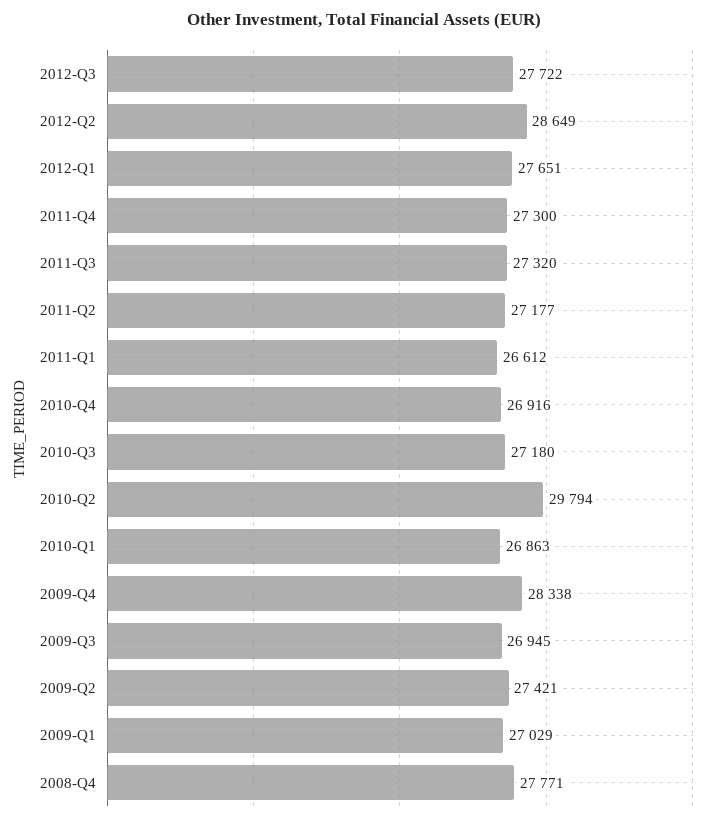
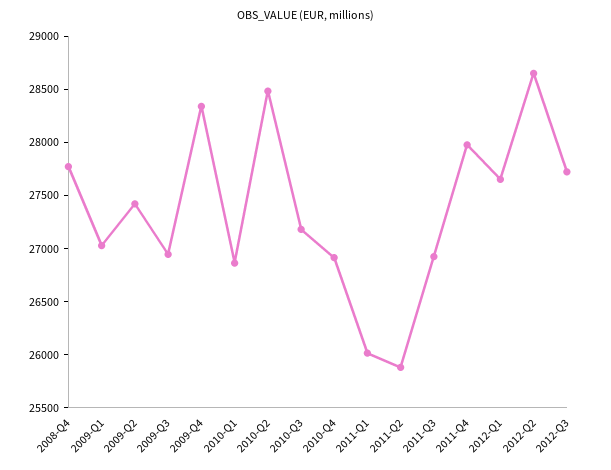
2011-Q4: 27300 -> 28000
2011-Q3: 27320 -> 26900
2011-Q2: 27177 -> 25900
2011-Q1: 26612 -> 26000
2010-Q2: 29794 -> 28500

